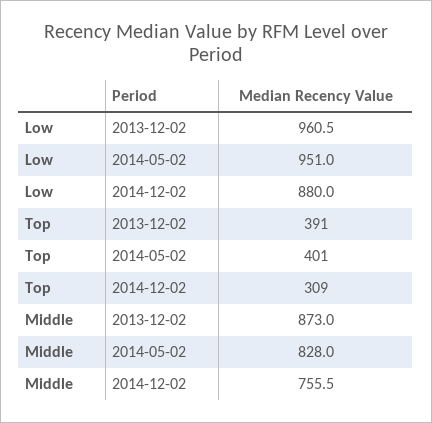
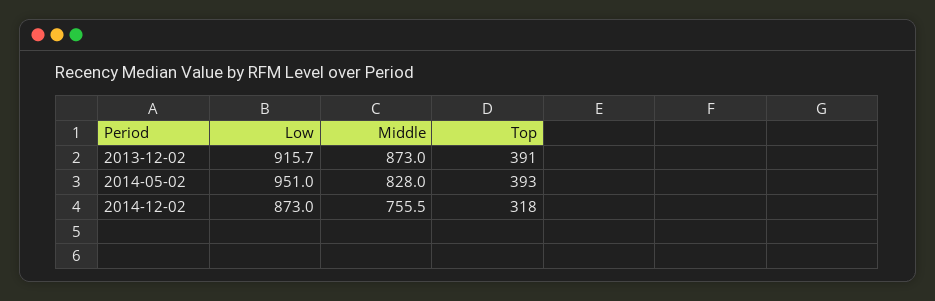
Low, 2013-12-02: 960.5 -> 915.7
Low, 2014-12-02: 880 -> 873
Top, 2014-05-02: 401 -> 393
Top, 2014-12-02: 309 -> 318

